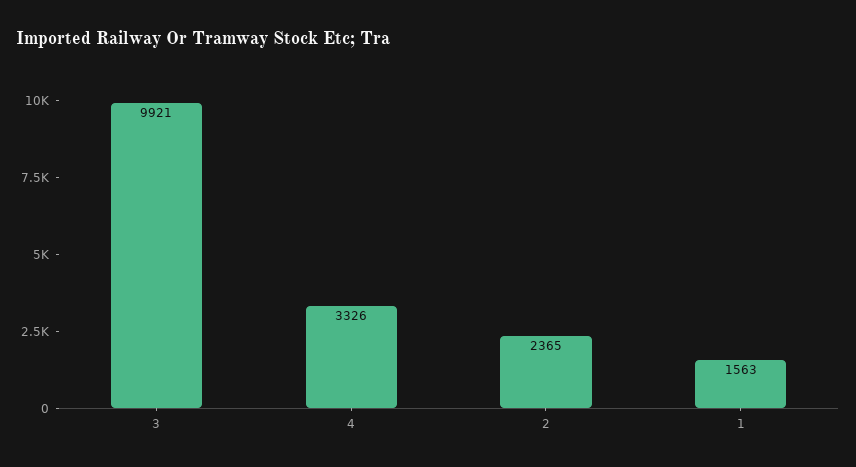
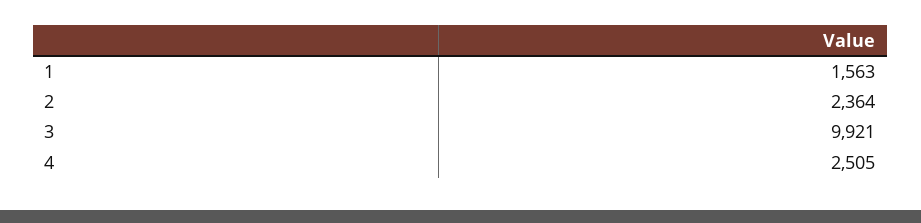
4: 3326 -> 2505
2: 2365 -> 2364

